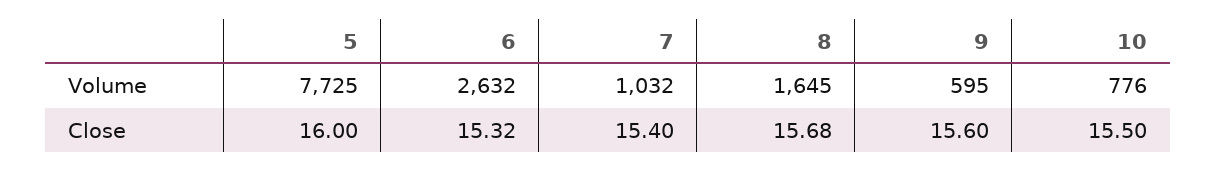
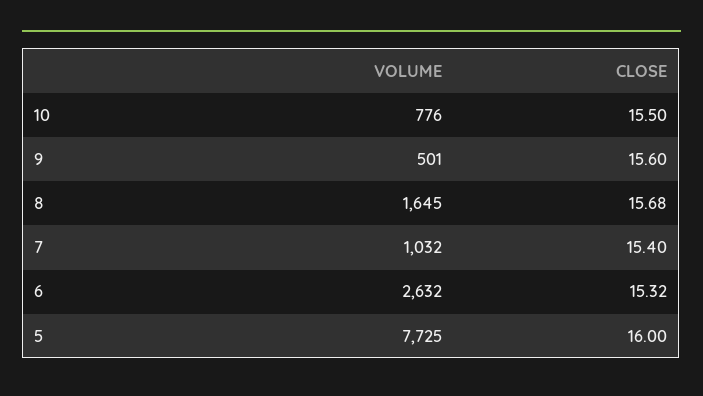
9, Volume: 595 -> 501

